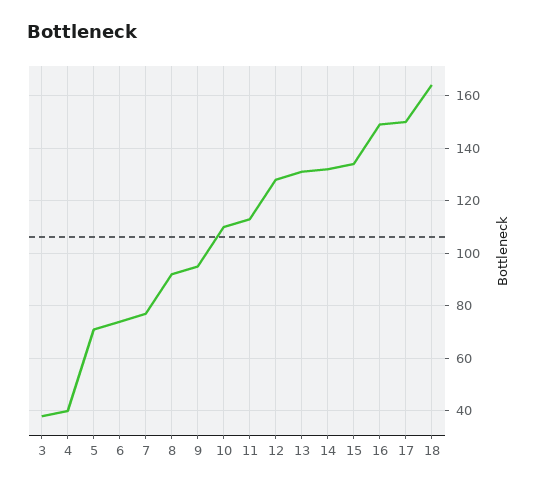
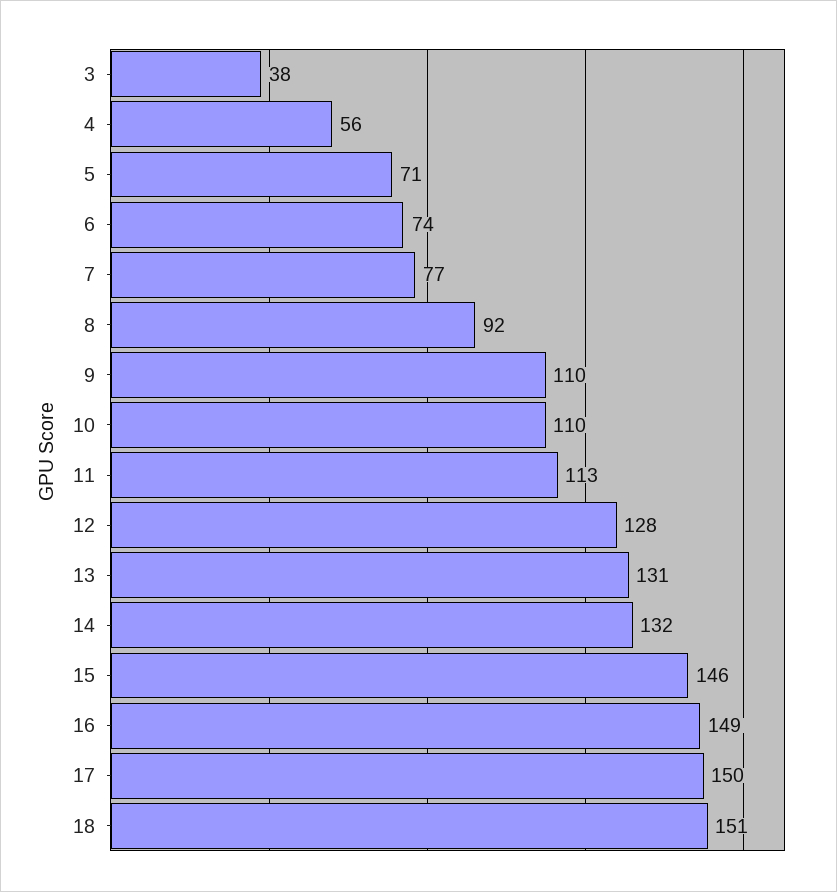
4: 40 -> 56
9: 95 -> 110
15: 135 -> 146
18: 165 -> 151

